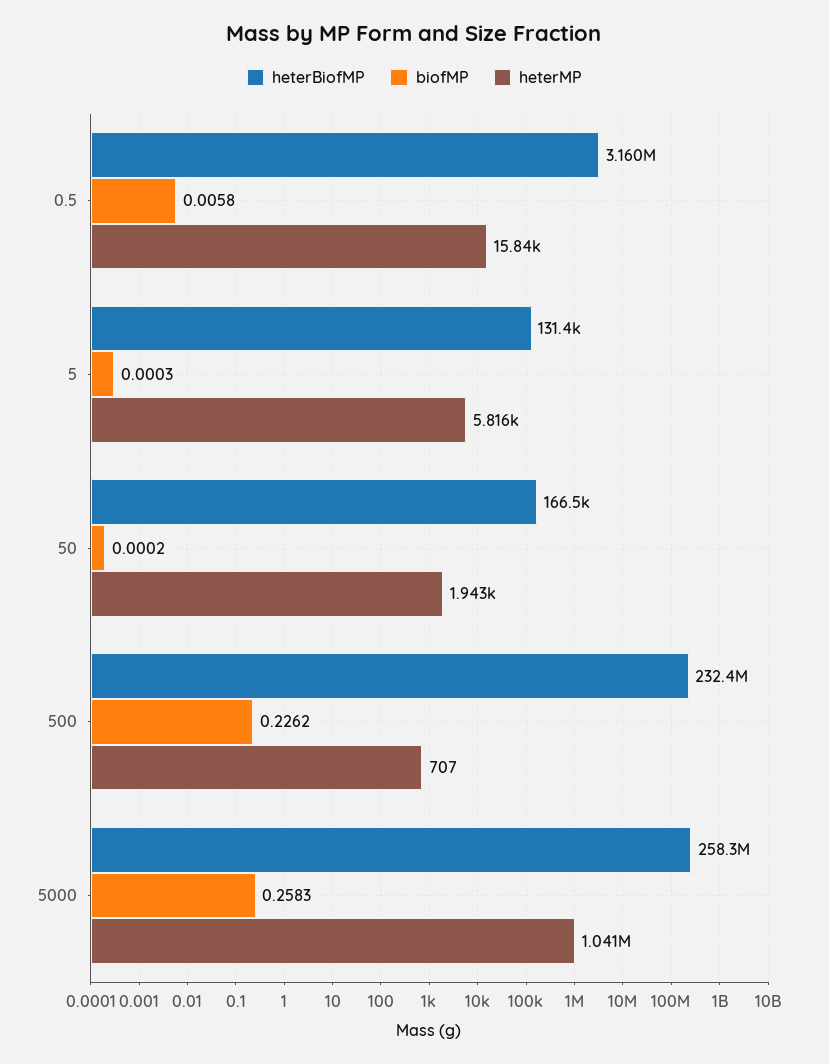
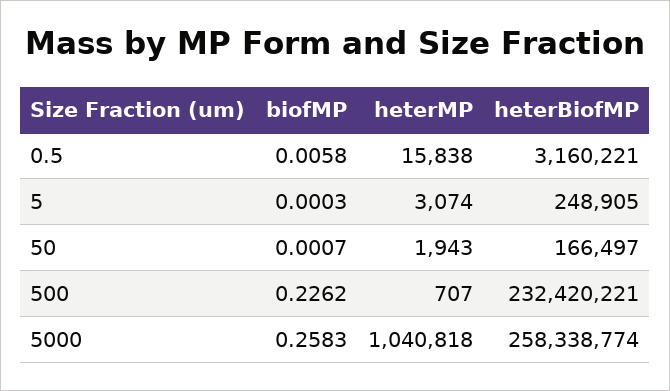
heterBiofMP, 5: 131400 -> 248905
heterMP, 5: 5816 -> 3074
biofMP, 50: 0.0002 -> 0.0007

